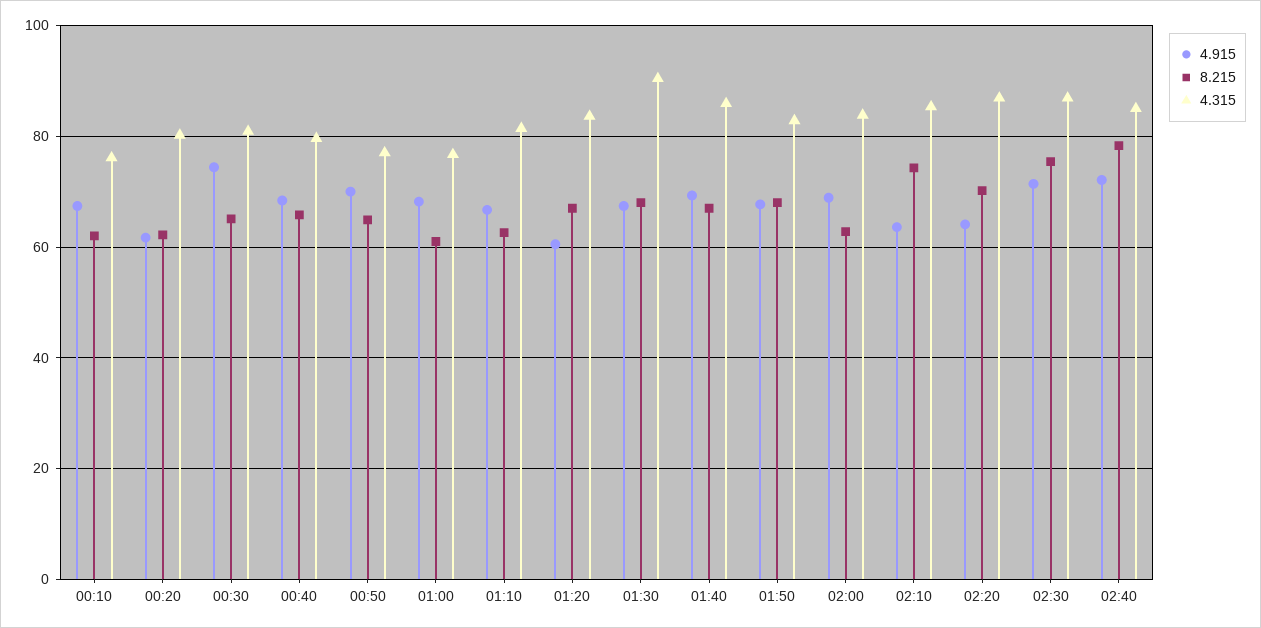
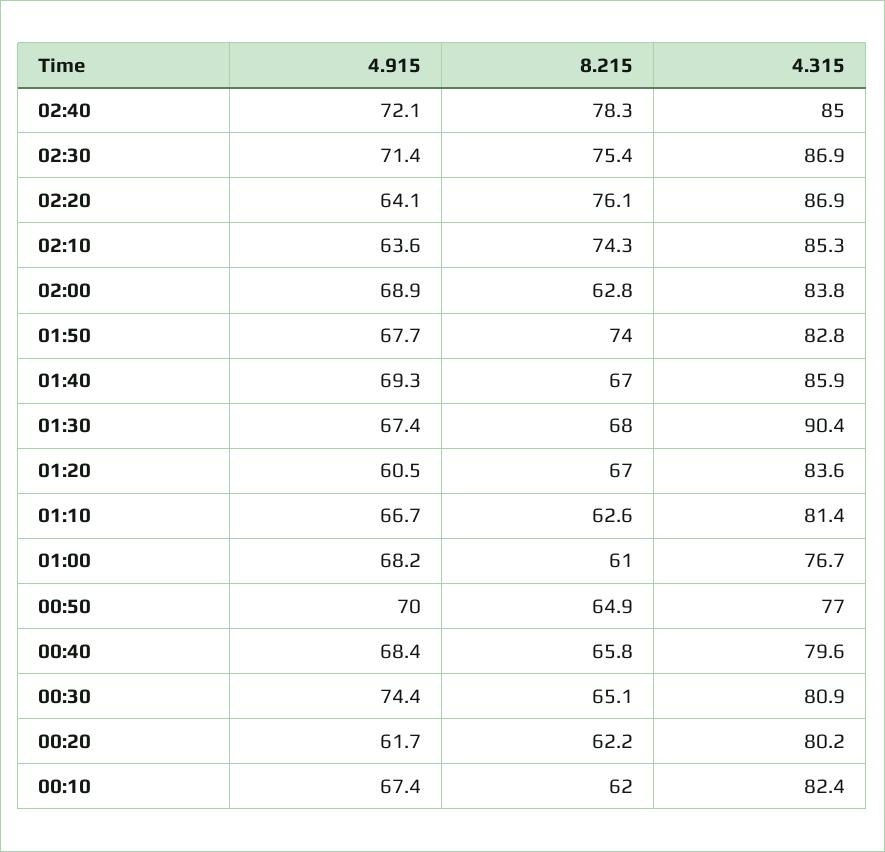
4.315, 00:10: 76 -> 82.4
8.215, 01:50: 68 -> 74
8.215, 02:20: 70 -> 76.1

